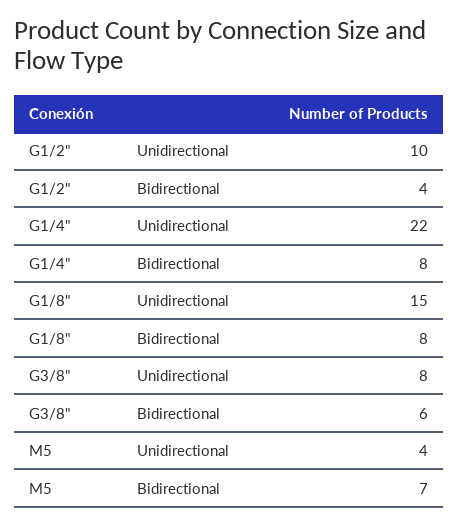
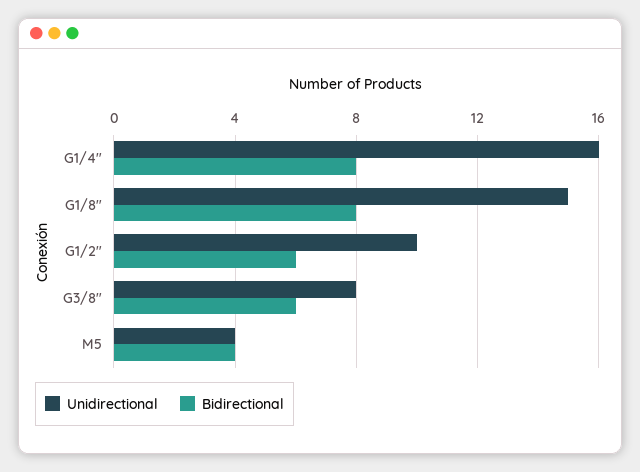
Bidirectional, G1/2": 4 -> 6
Unidirectional, G1/4": 22 -> 16
Bidirectional, M5: 7 -> 4

